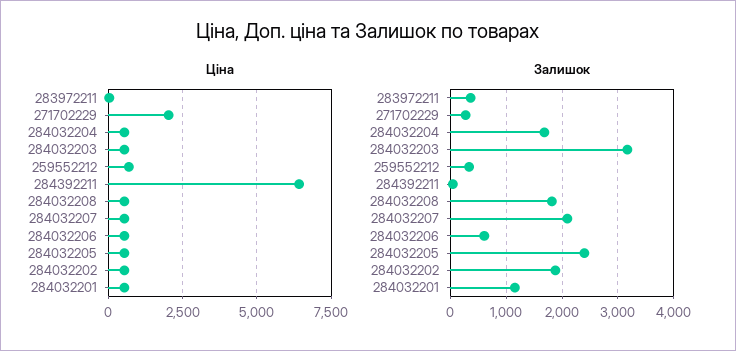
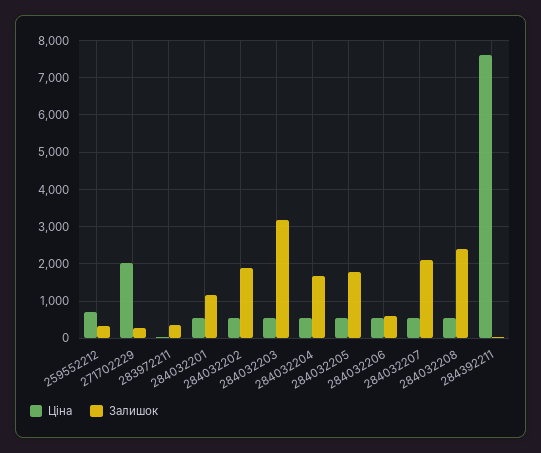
Ціна, 284392211: 6500 -> 7600
Залишок, 284032208: 1800 -> 2400
Залишок, 284032205: 2400 -> 1800

